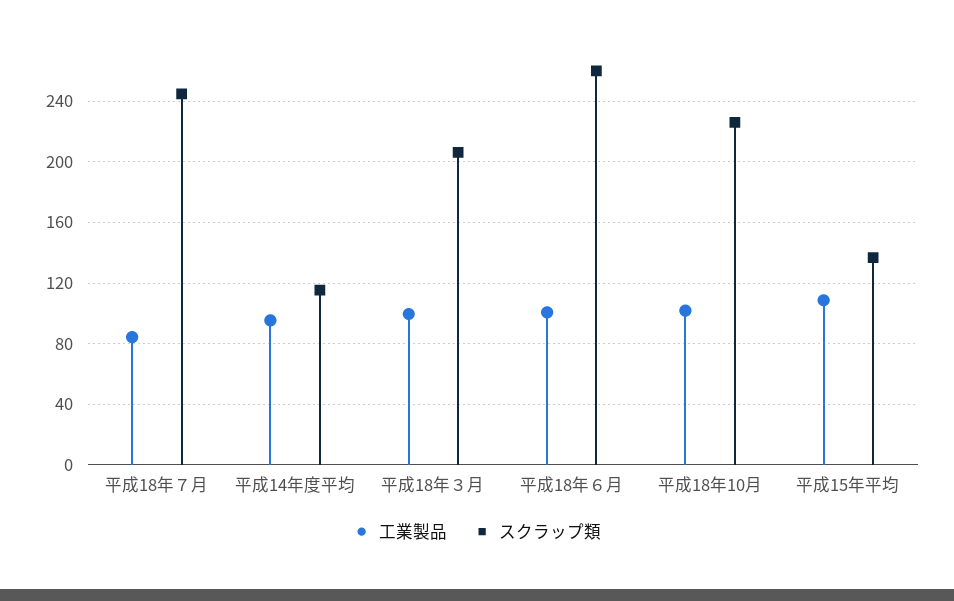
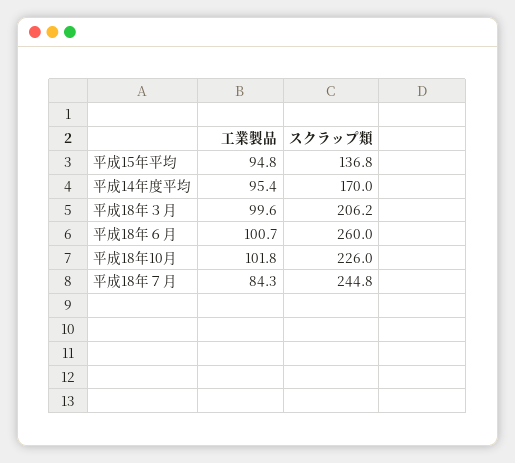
スクラップ類, 平成14年度平均: 115 -> 170
工業製品, 平成15年平均: 110 -> 94.8

